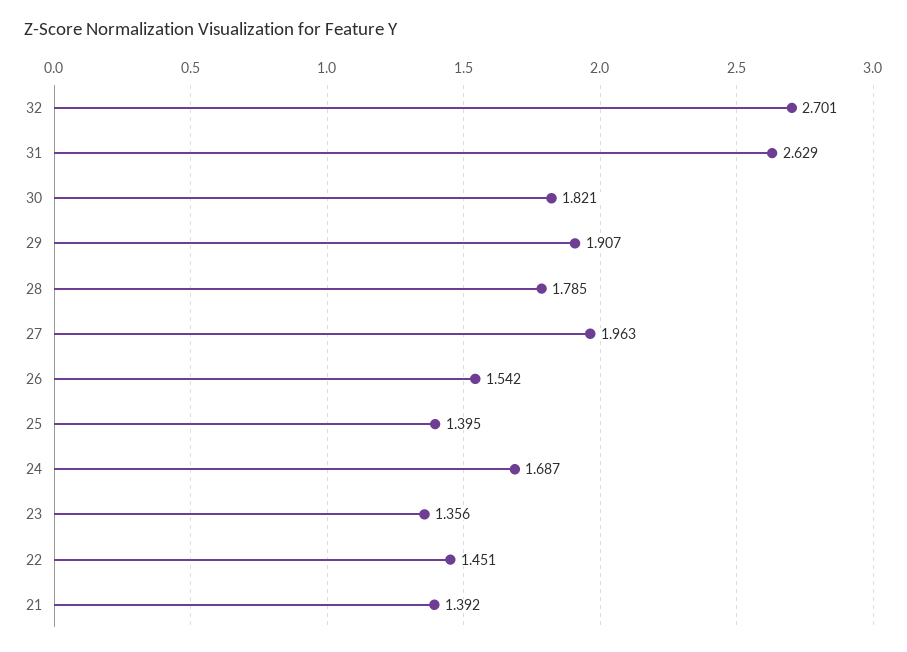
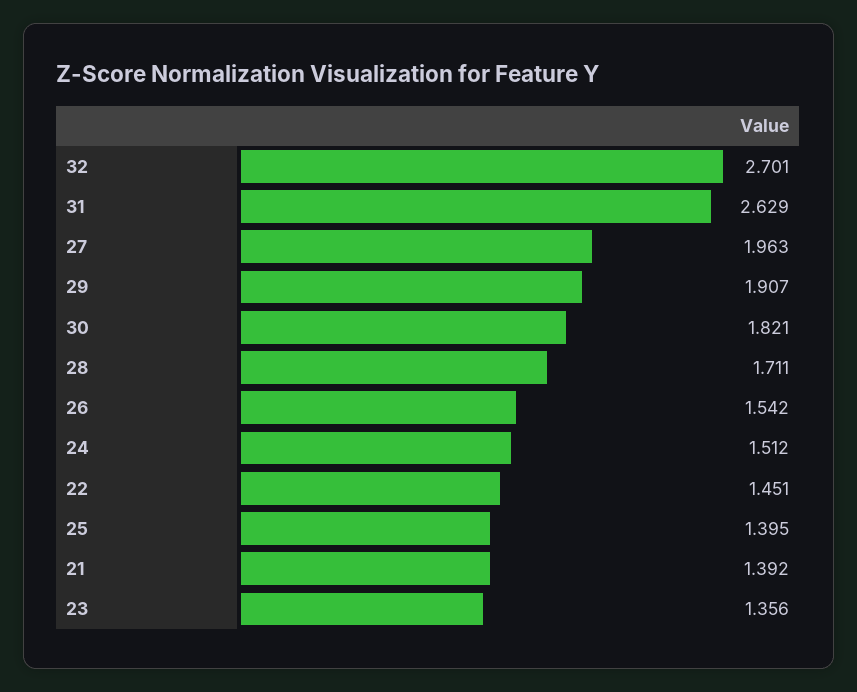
28: 1.785 -> 1.711
24: 1.687 -> 1.512

